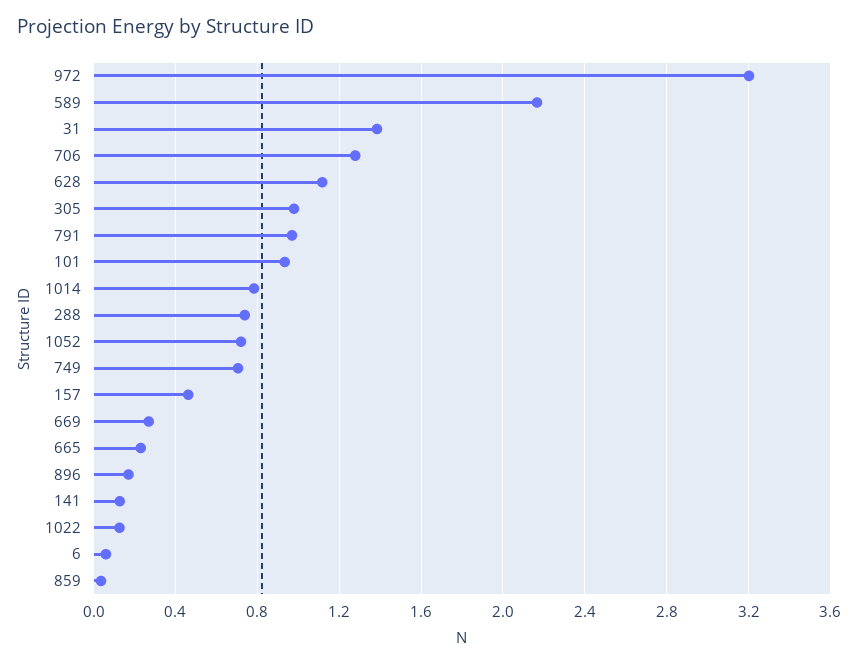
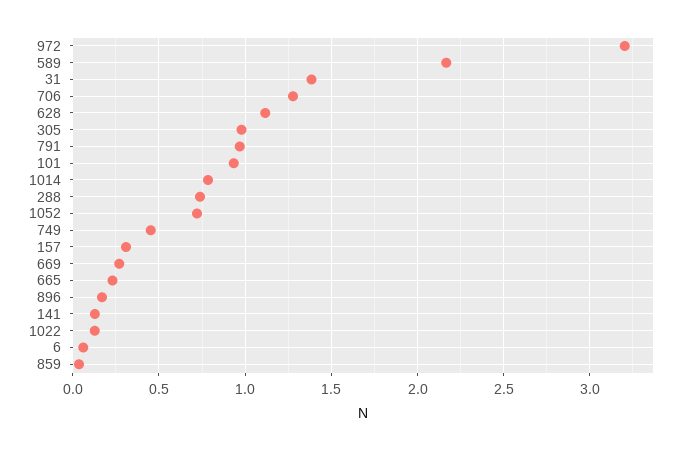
749: 0.7 -> 0.45
157: 0.45 -> 0.3

